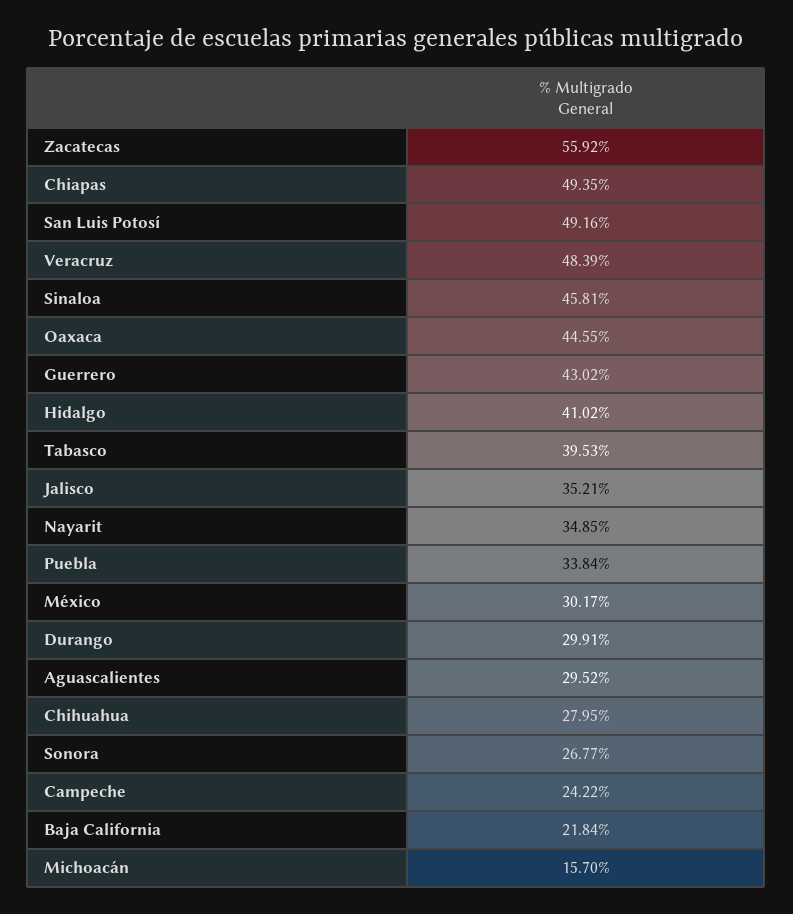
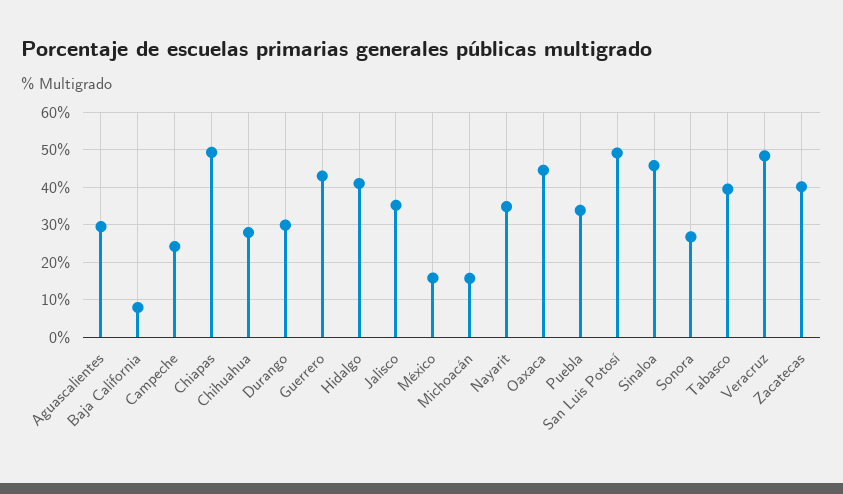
Zacatecas: 55.92 -> 40
México: 30.17 -> 16
Baja California: 21.84 -> 8

